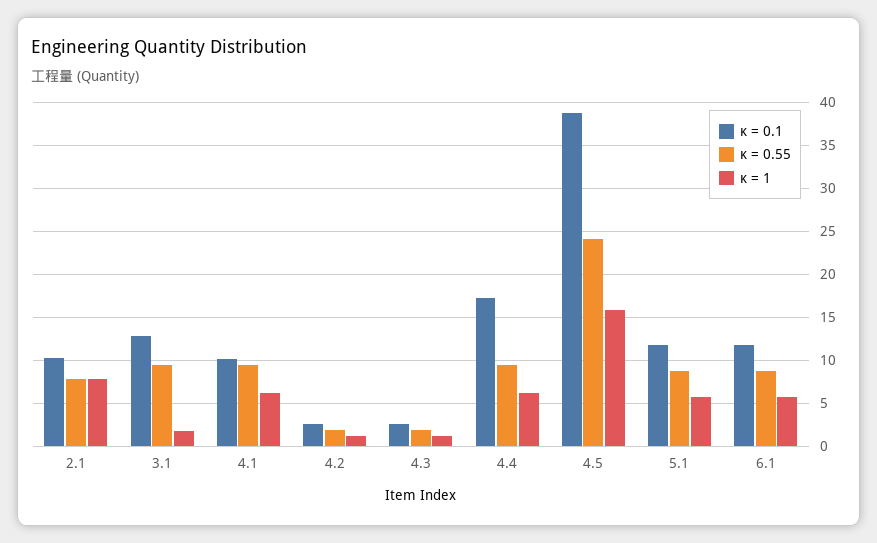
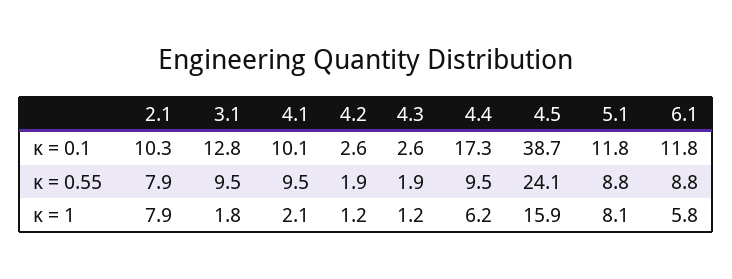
κ = 1, 4.1: 6 -> 2.1
κ = 1, 5.1: 6 -> 8.1

